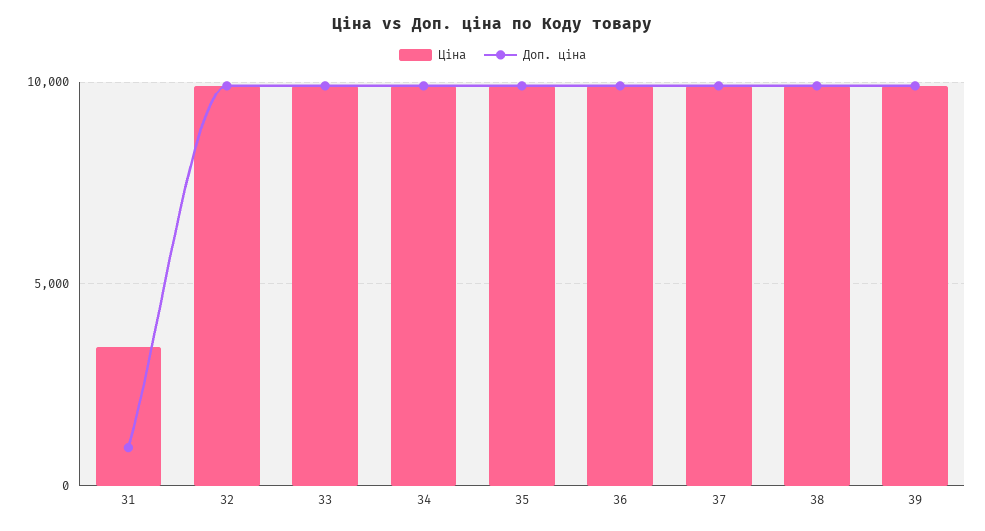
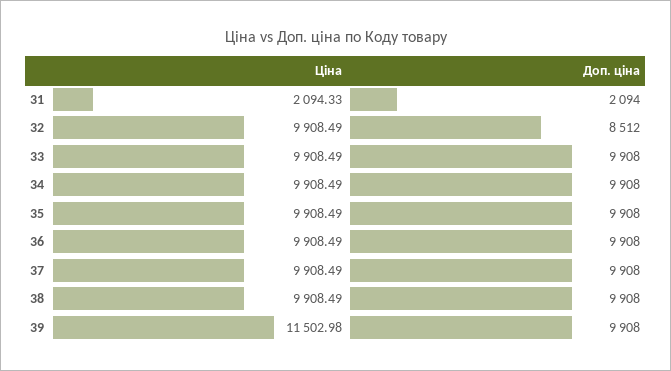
Ціна, 31: 3500 -> 2094.33
Доп. ціна, 31: 1000 -> 2094
Доп. ціна, 32: 10000 -> 8512
Ціна, 39: 10000 -> 11502.98

